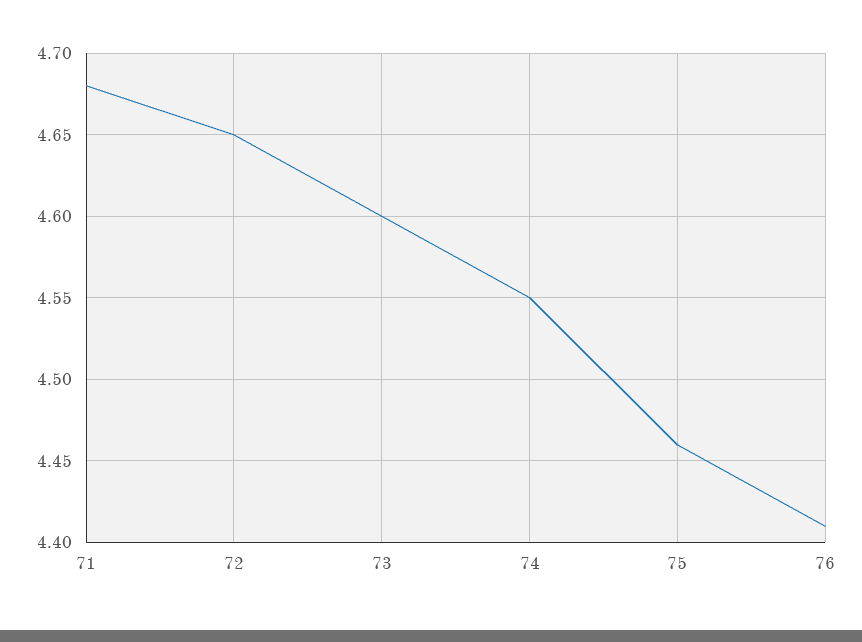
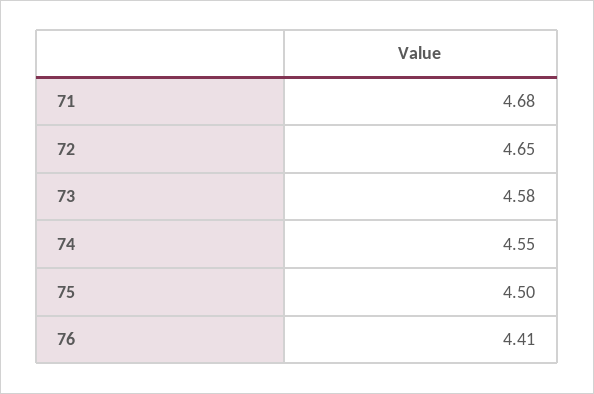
73: 4.6 -> 4.58
75: 4.46 -> 4.5

